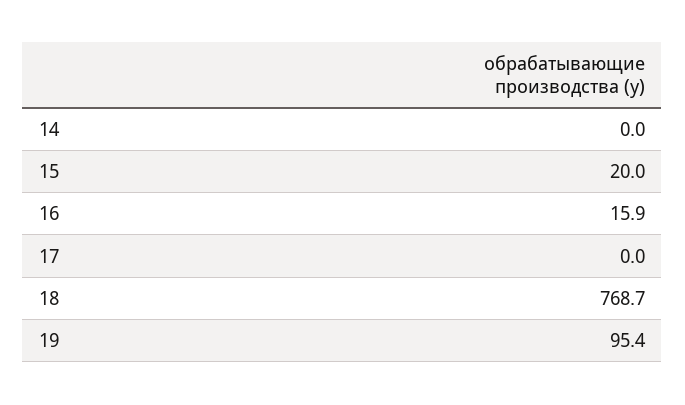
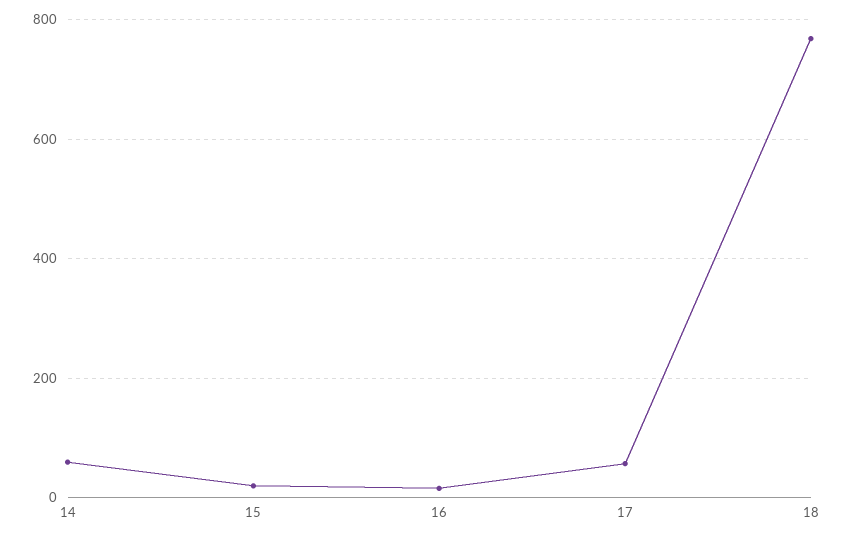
14: 0 -> 60
17: 0 -> 60
19: 95.4 -> none

